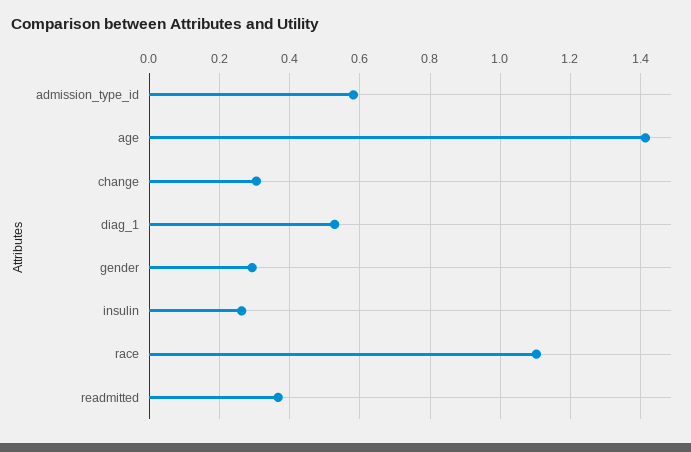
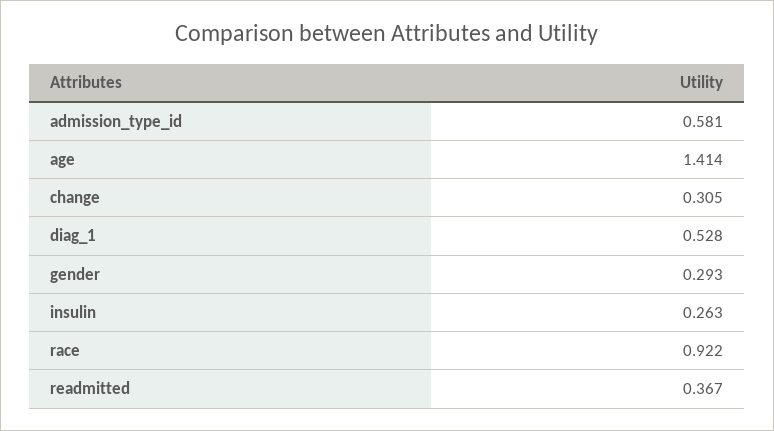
race: 1.1 -> 0.922

